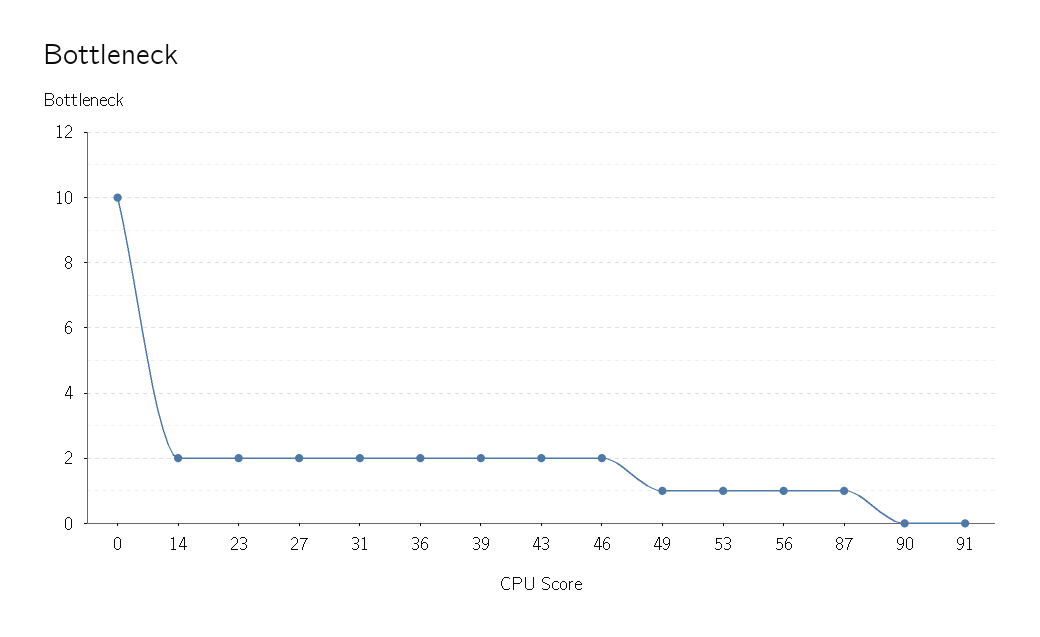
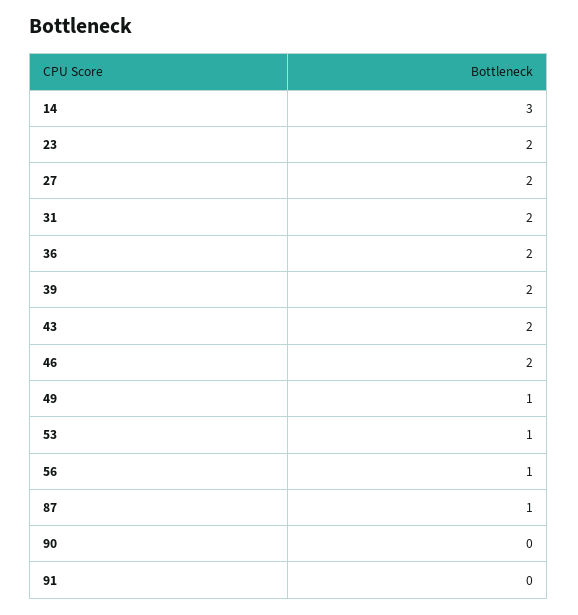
0: 10 -> none
14: 2 -> 3

